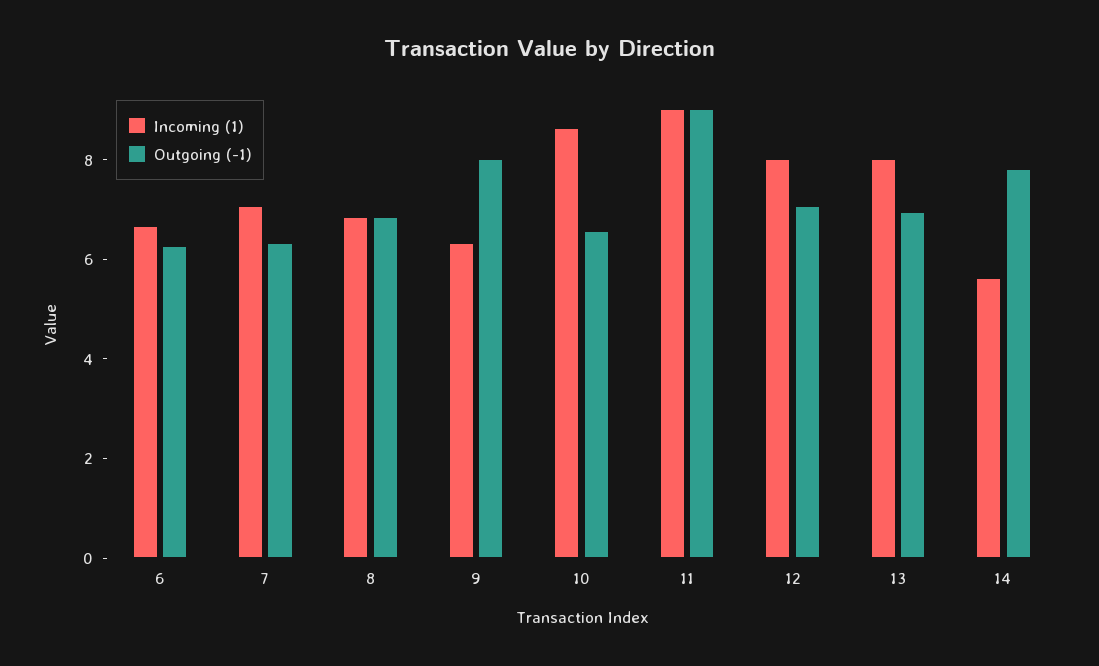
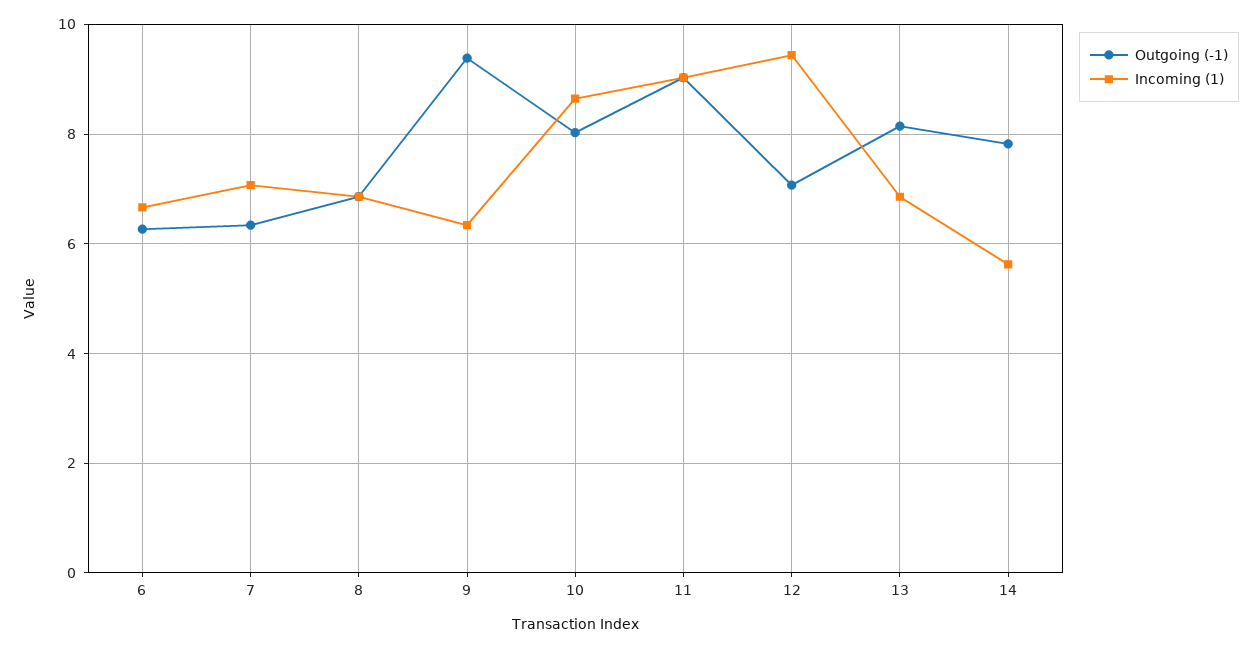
Outgoing (-1), 9: 8 -> 9.4
Outgoing (-1), 10: 6.5 -> 8
Incoming (1), 12: 8 -> 9.4
Incoming (1), 13: 8 -> 6.8
Outgoing (-1), 13: 7 -> 8.2

